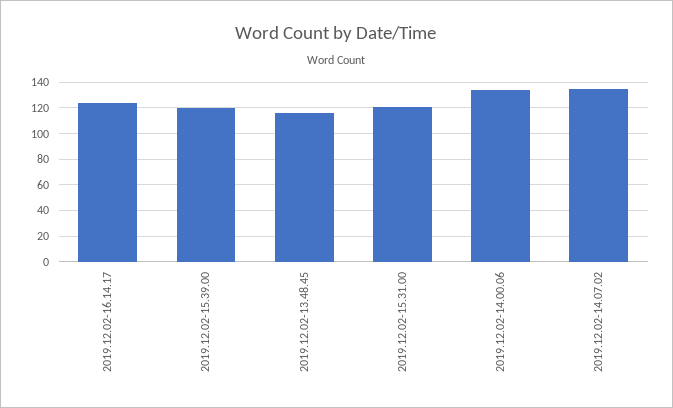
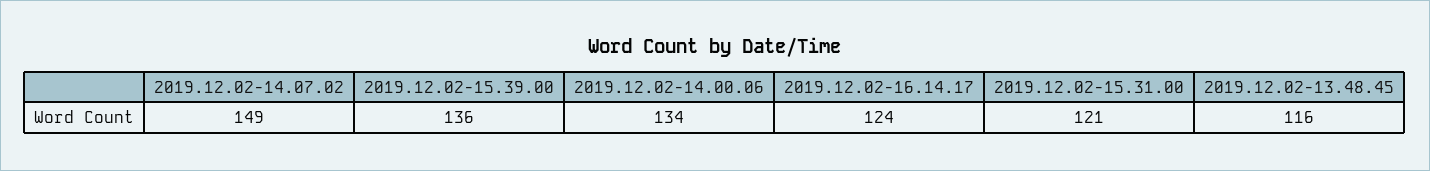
2019.12.02-15.39.00: 120 -> 136
2019.12.02-14.07.02: 135 -> 149

